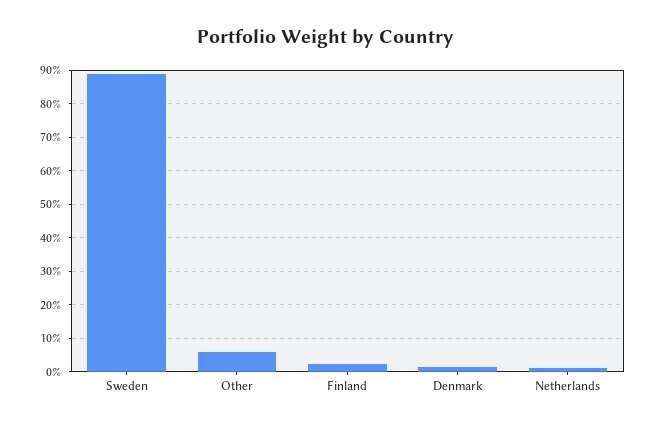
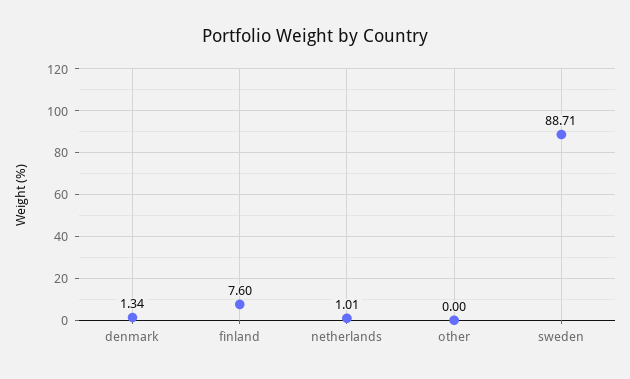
Other: 6 -> 0
Finland: 2 -> 7.6

